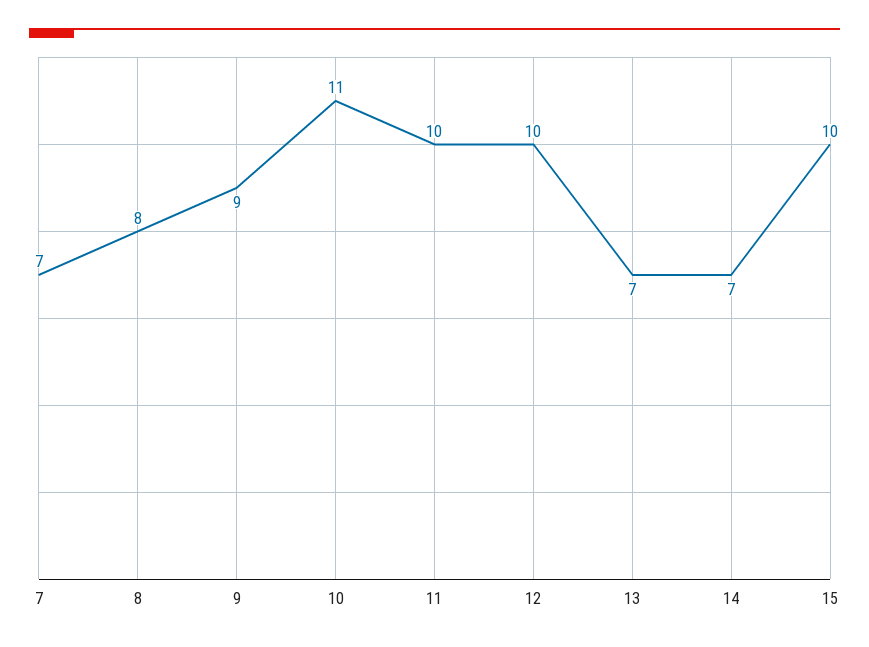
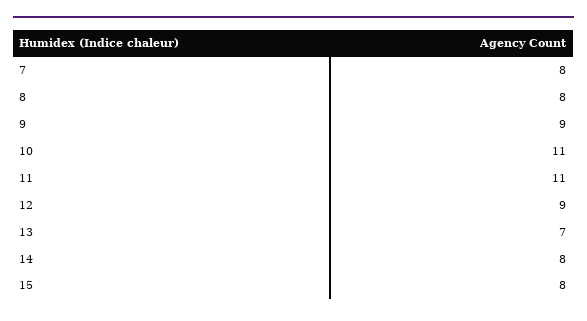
7: 7 -> 8
11: 10 -> 11
12: 10 -> 9
14: 7 -> 8
15: 10 -> 8

